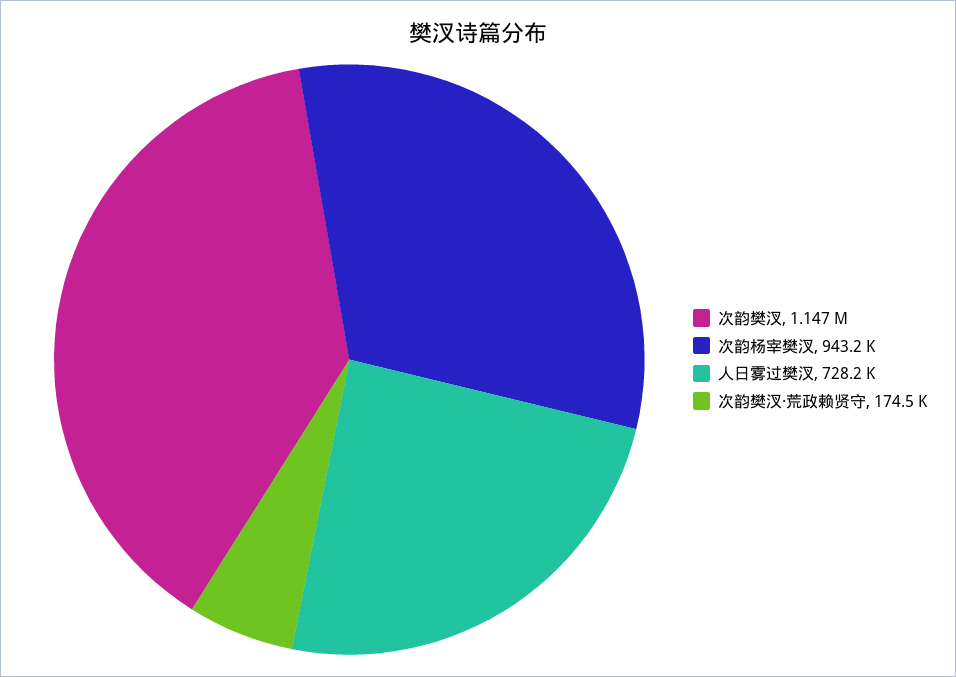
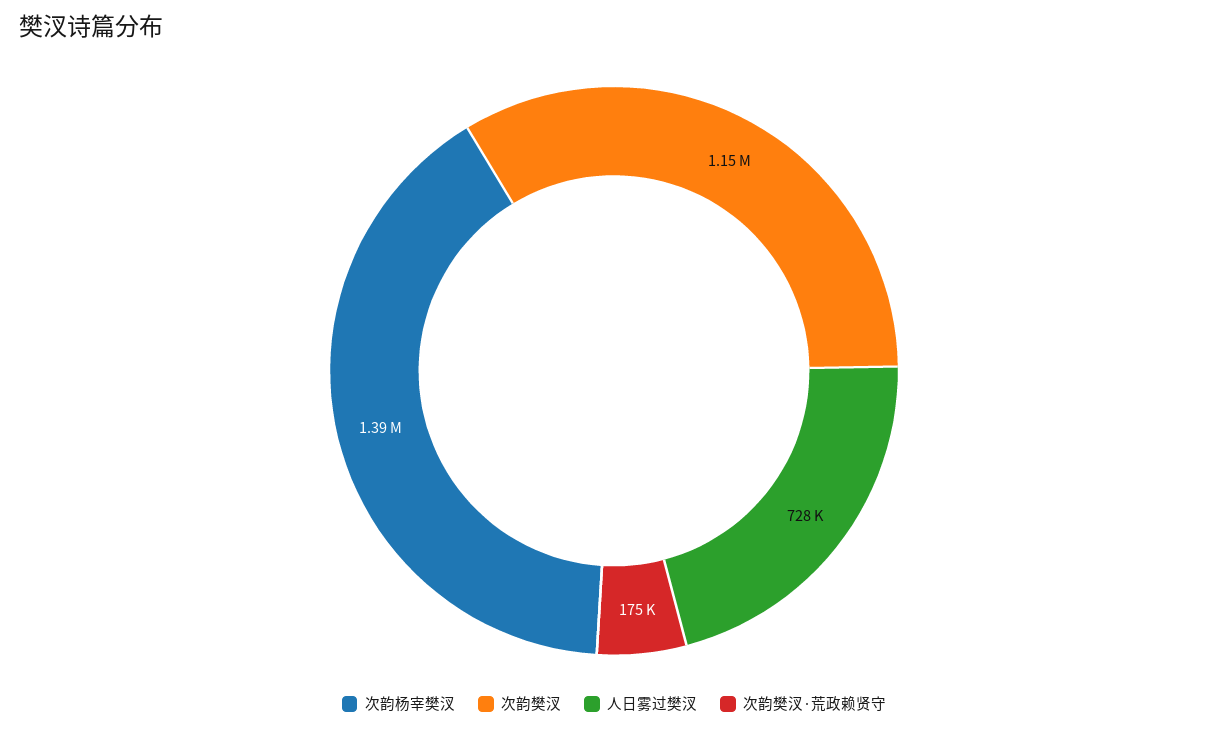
次韵杨宰樊汊: 943200 -> 1390000

